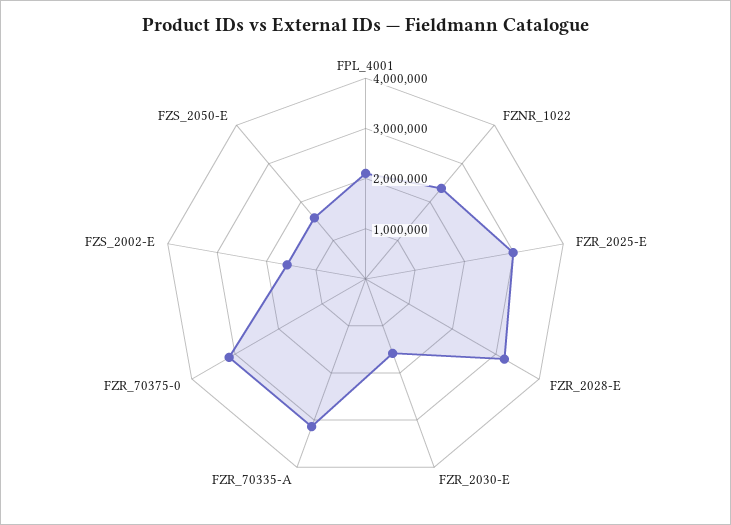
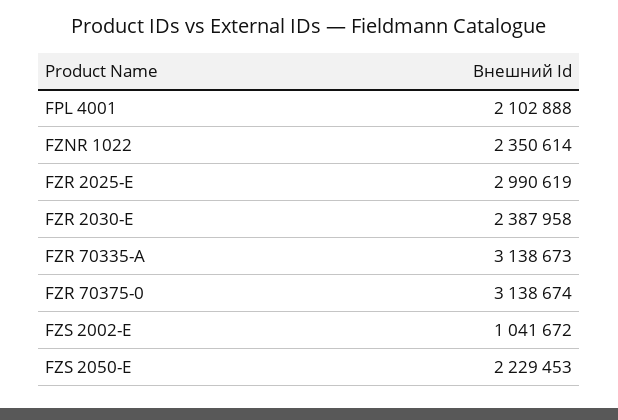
FZR_2028-E: 3200000 -> none
FZR_2030-E: 1600000 -> 2387958
FZS_2002-E: 1600000 -> 1041672
FZS_2050-E: 1600000 -> 2229453

